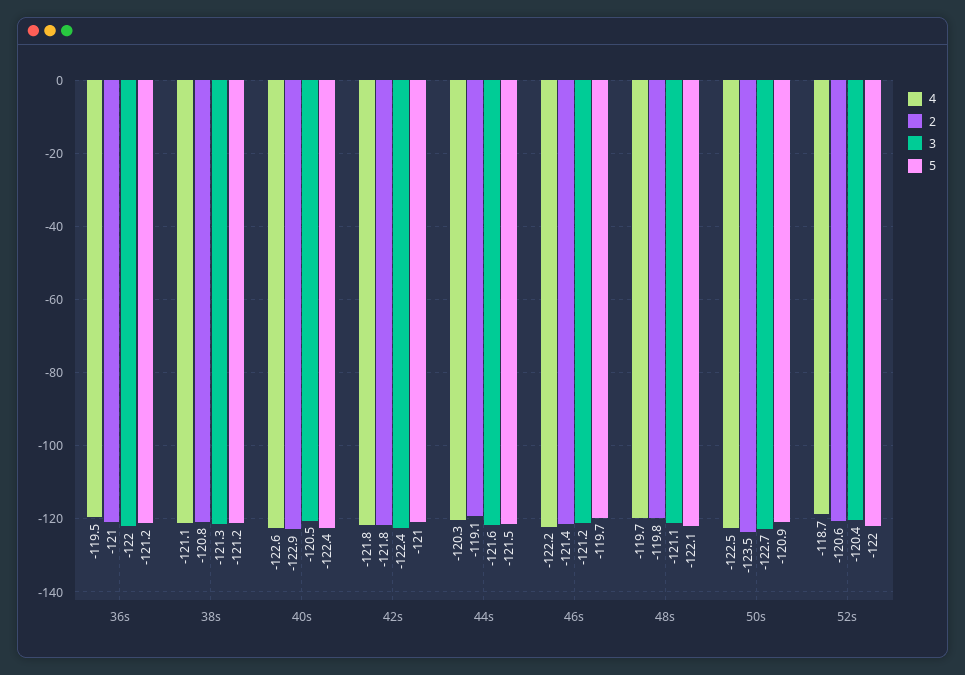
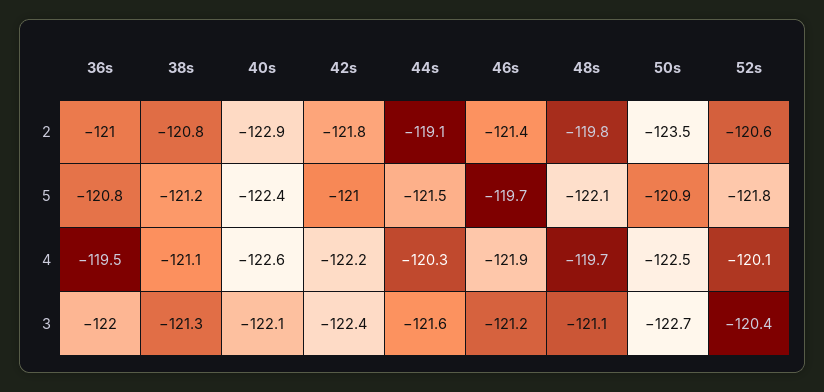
5, 36s: -121.2 -> -120.8
3, 40s: -120.5 -> -122.1
4, 42s: -121.8 -> -122.2
4, 46s: -122.2 -> -121.9
4, 52s: -118.7 -> -120.1
5, 52s: -122 -> -121.8

